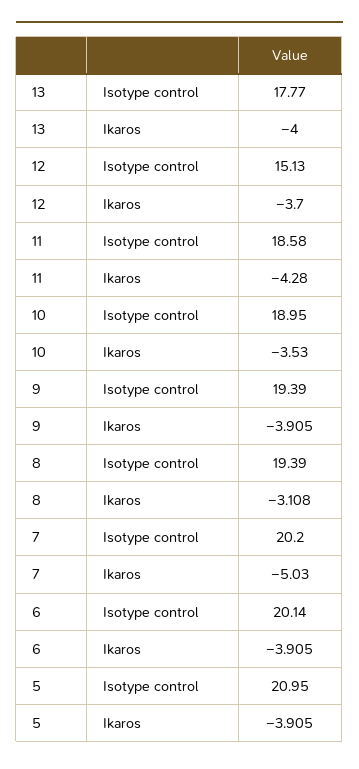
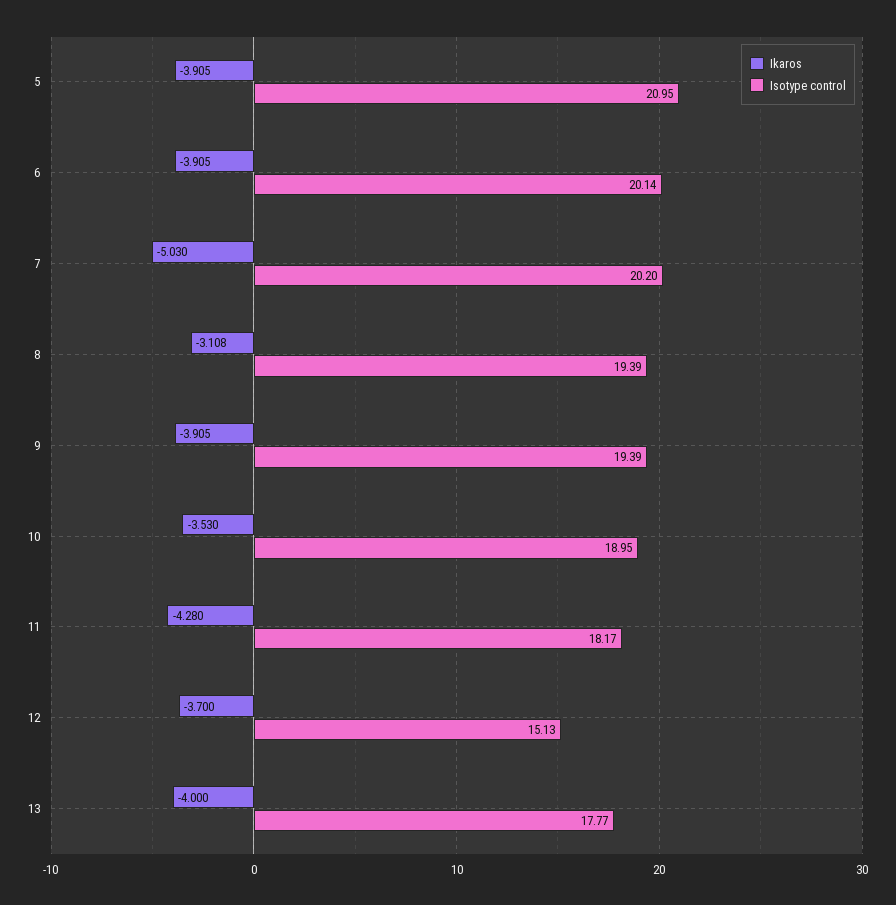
Isotype control, 11: 18.58 -> 18.17

